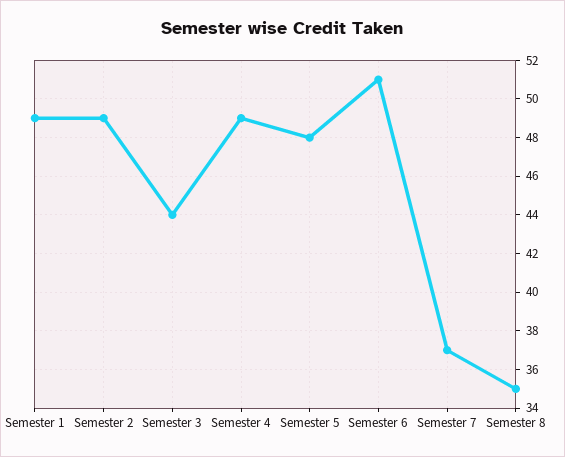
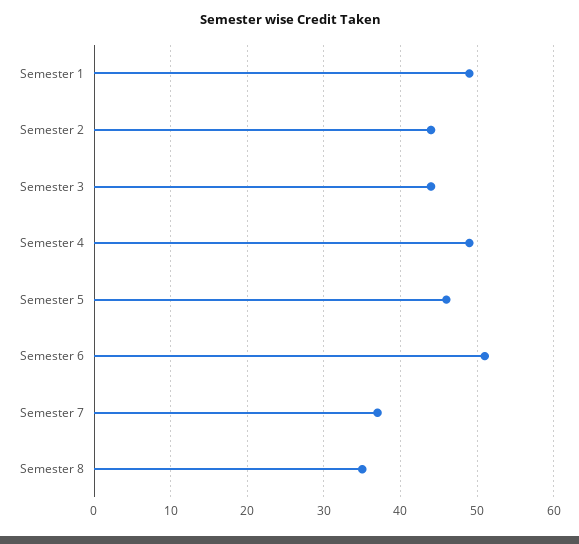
Semester 2: 49 -> 44
Semester 5: 48 -> 46

